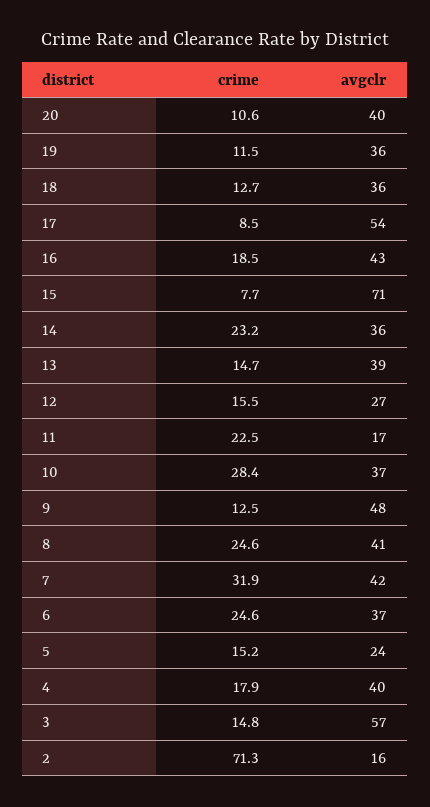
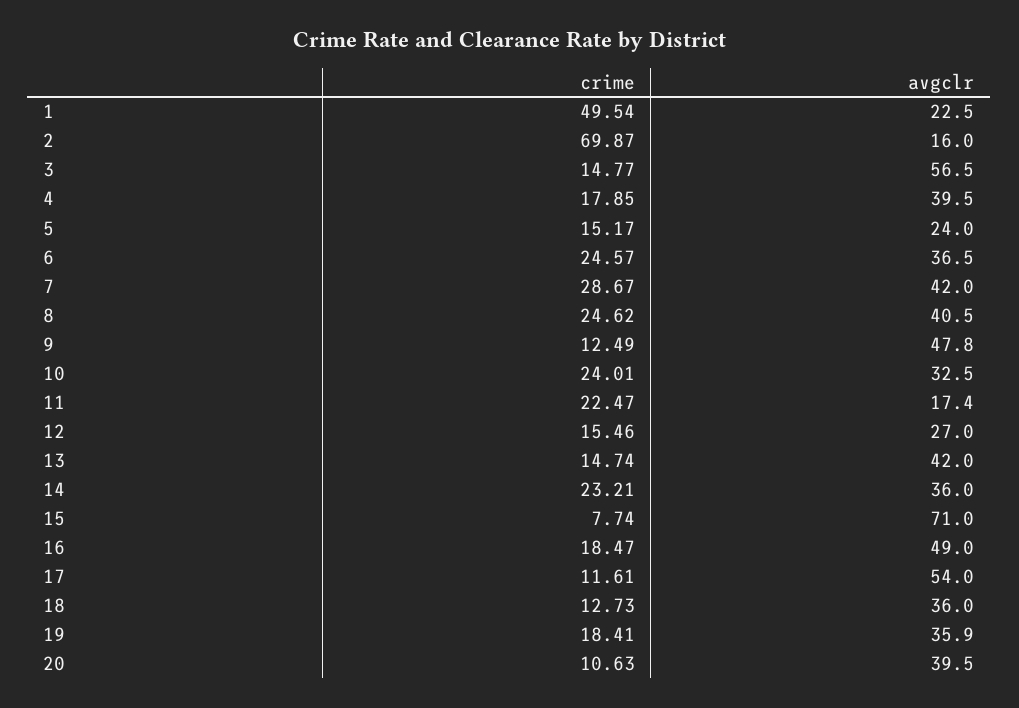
crime, 19: 11.5 -> 18.41
crime, 17: 8.5 -> 11.61
avgclr, 16: 43 -> 49
avgclr, 13: 39 -> 42
crime, 10: 28.4 -> 24.01
avgclr, 10: 37 -> 32.5
crime, 7: 31.9 -> 28.67
crime, 2: 71.3 -> 69.87
crime, 1: none -> 49.54
avgclr, 1: none -> 22.5

